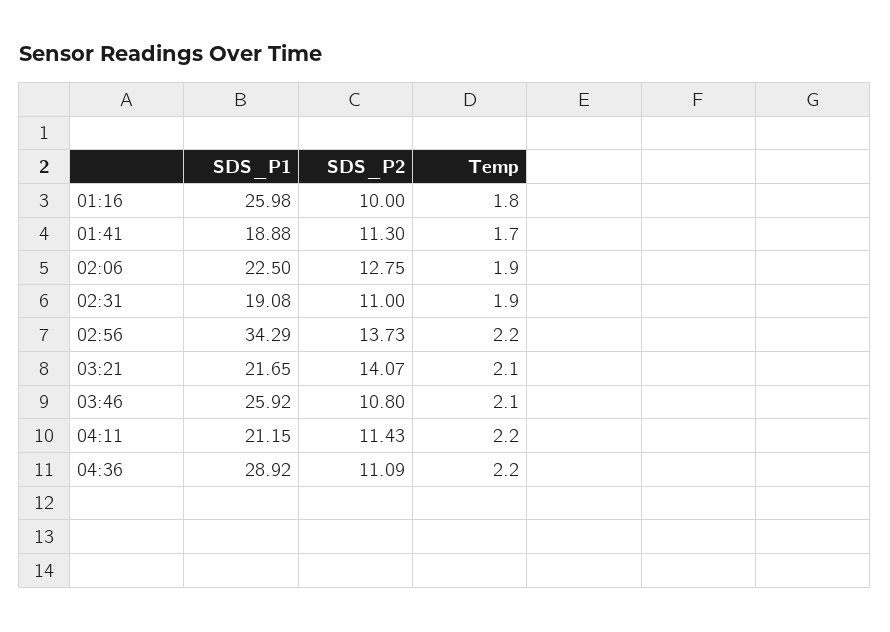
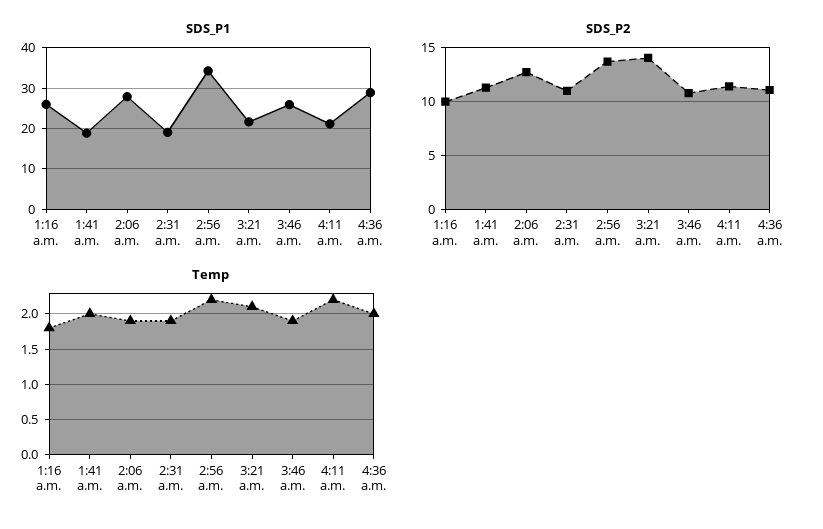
Temp, 01:41: 1.7 -> 2
SDS_P1, 02:06: 22.5 -> 28
Temp, 03:46: 2.1 -> 1.9
Temp, 04:36: 2.2 -> 2

